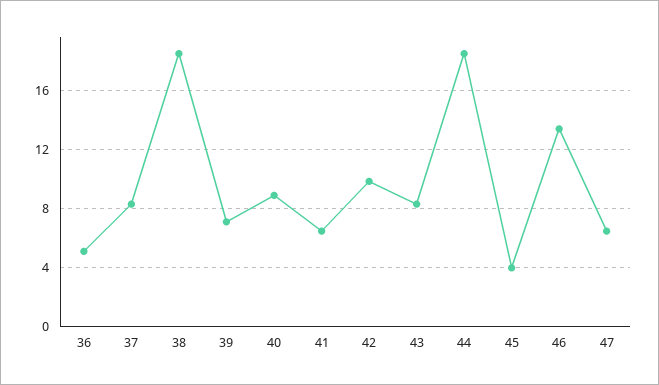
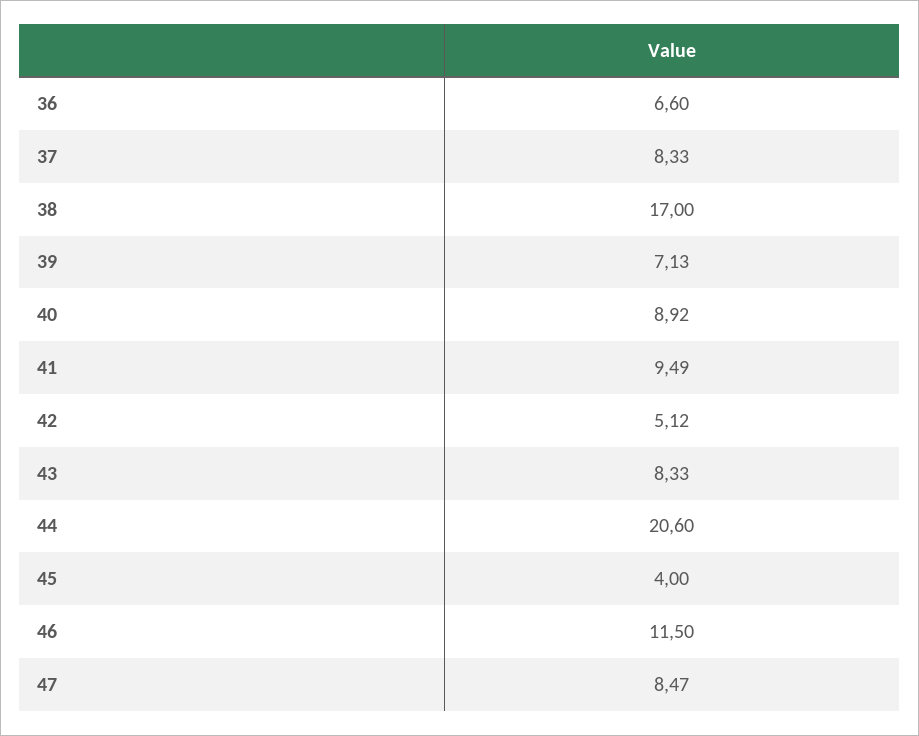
36: 5 -> 6.6
38: 18.5 -> 17
41: 6.5 -> 9.49
42: 10 -> 5.12
44: 18.5 -> 20.6
46: 13.5 -> 11.5
47: 6.5 -> 8.47

